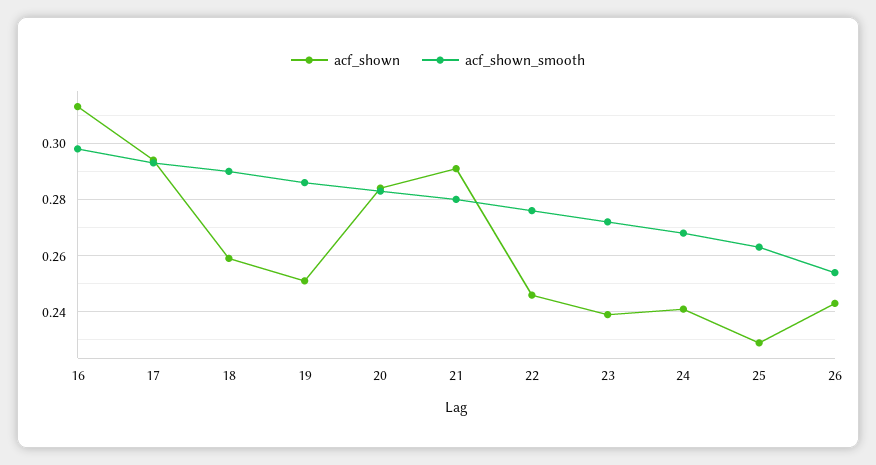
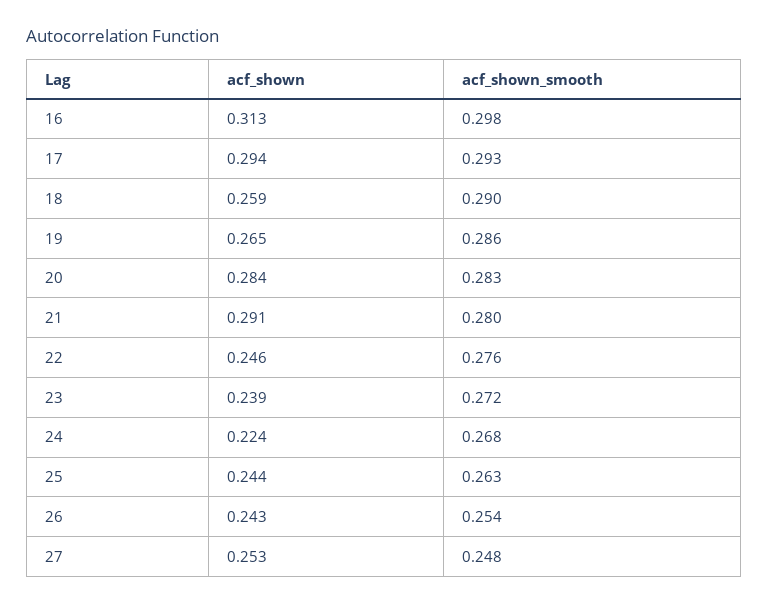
acf_shown, 19: 0.25 -> 0.265
acf_shown, 24: 0.24 -> 0.224
acf_shown, 25: 0.23 -> 0.244
acf_shown, 27: none -> 0.253
acf_shown_smooth, 27: none -> 0.248

